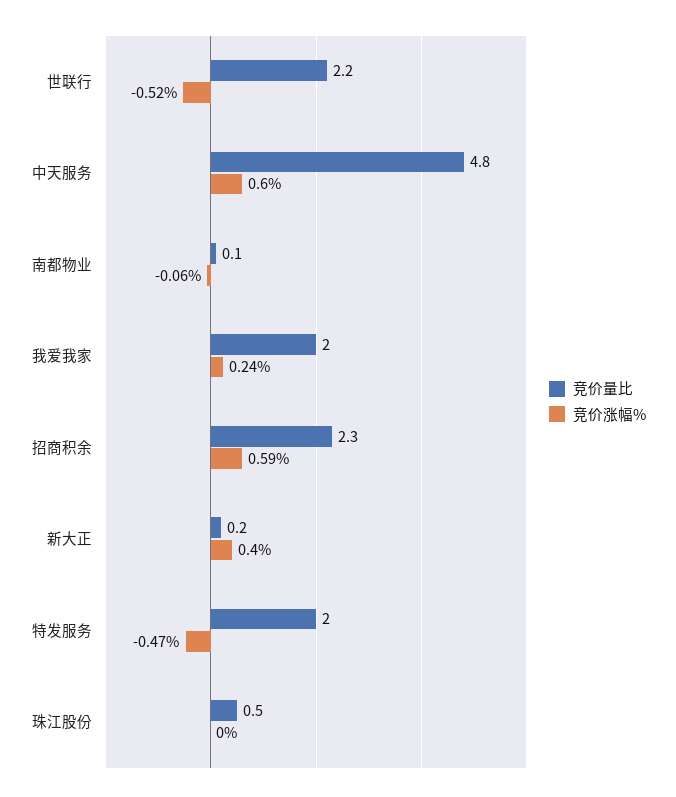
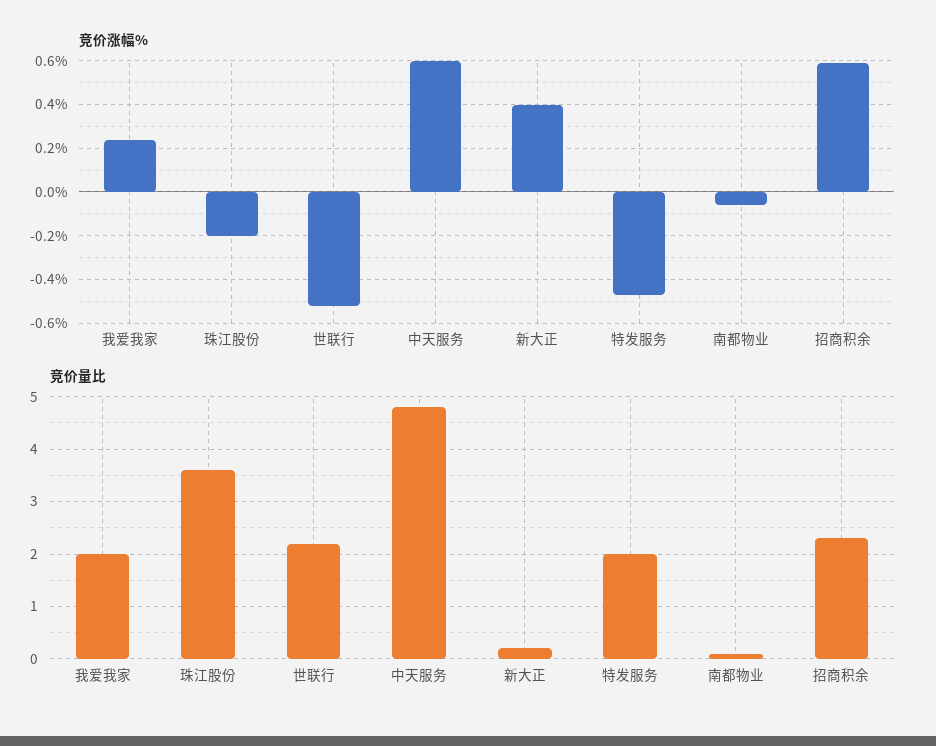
竞价量比, 珠江股份: 0.5 -> 3.5
竞价涨幅%, 珠江股份: 0 -> -0.2

